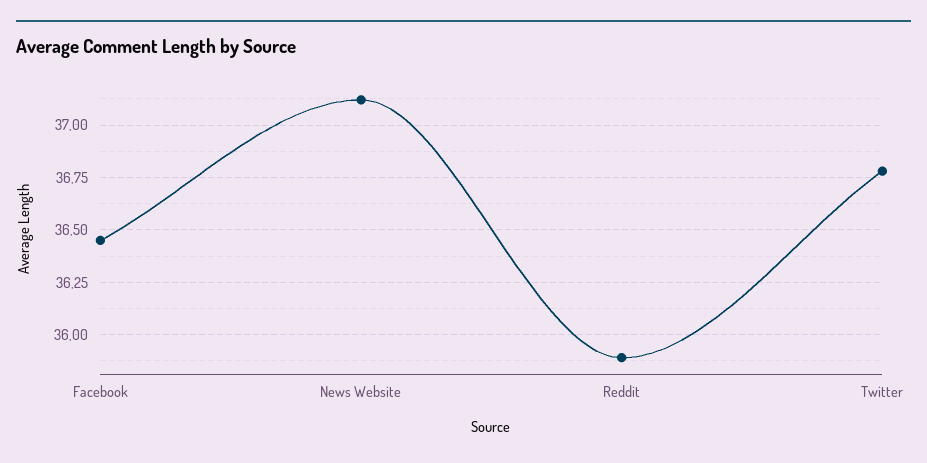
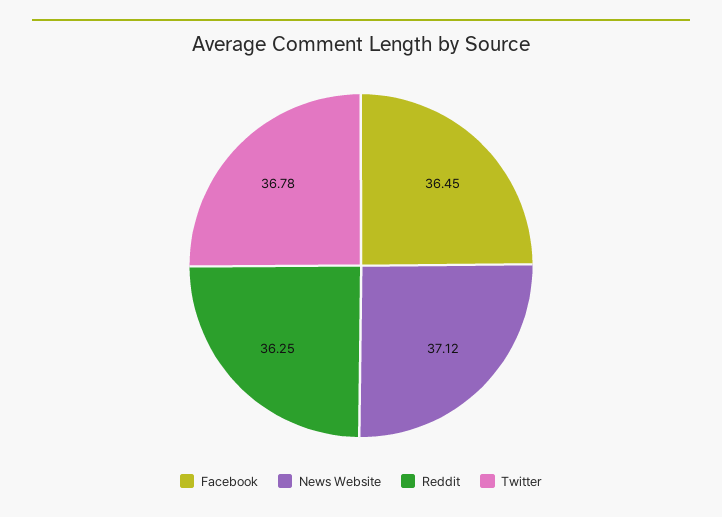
Reddit: 35.9 -> 36.25

